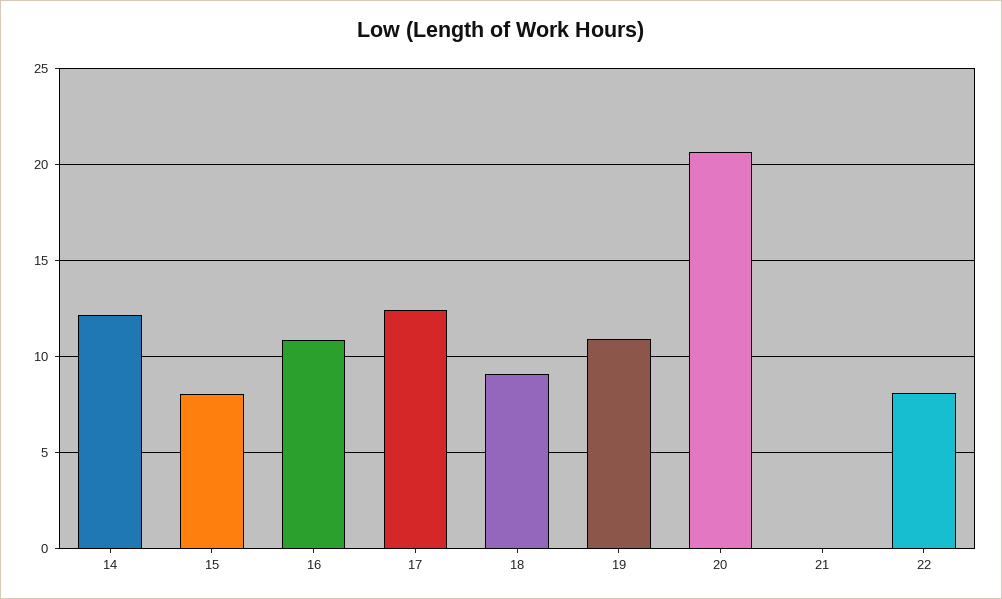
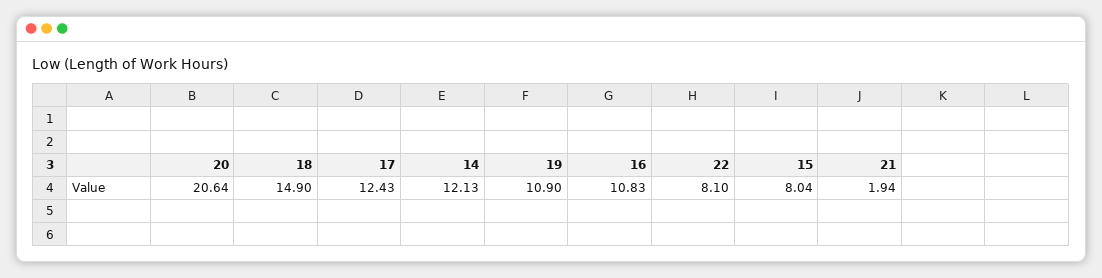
18: 9 -> 14.9
21: 0 -> 1.94

